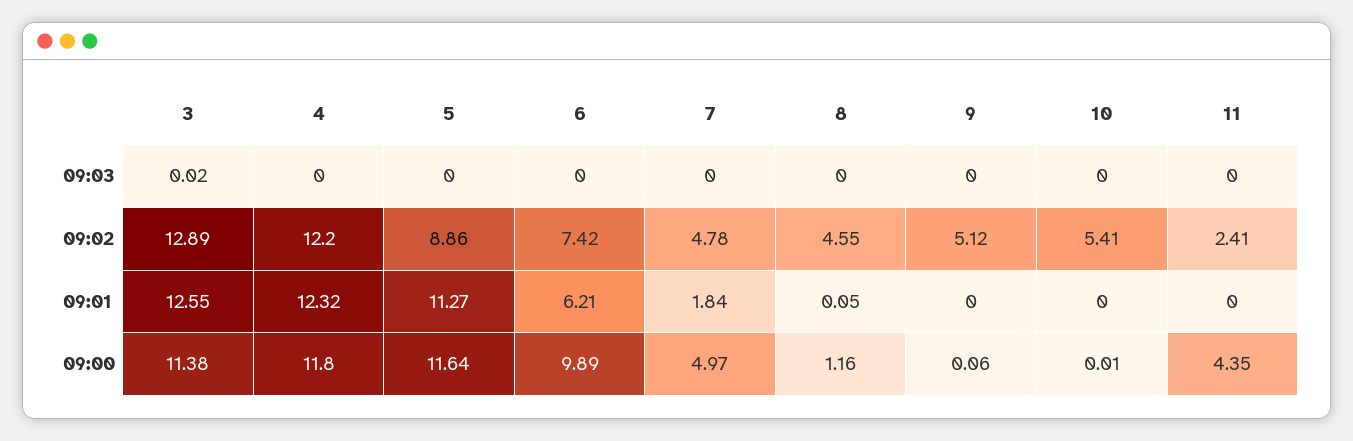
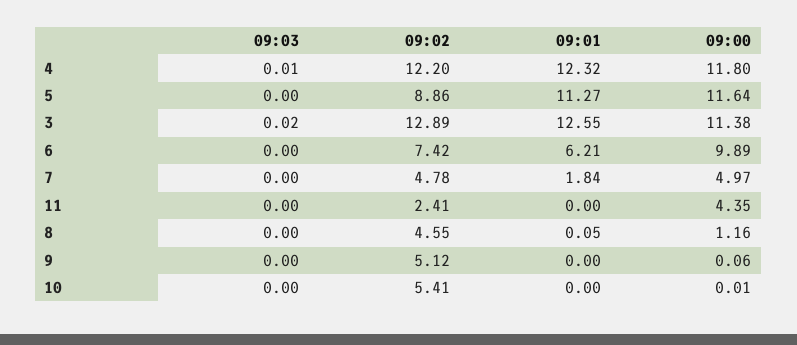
4, 09:03: 0 -> 0.01

